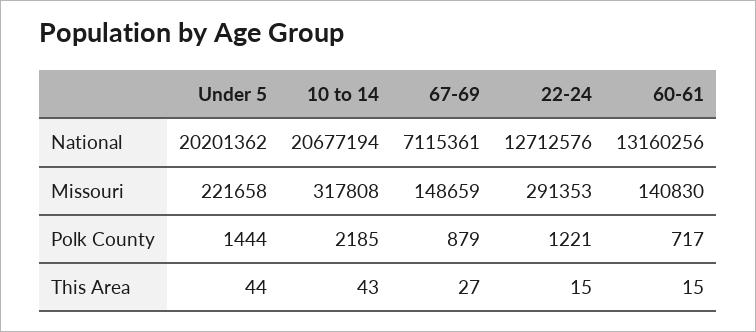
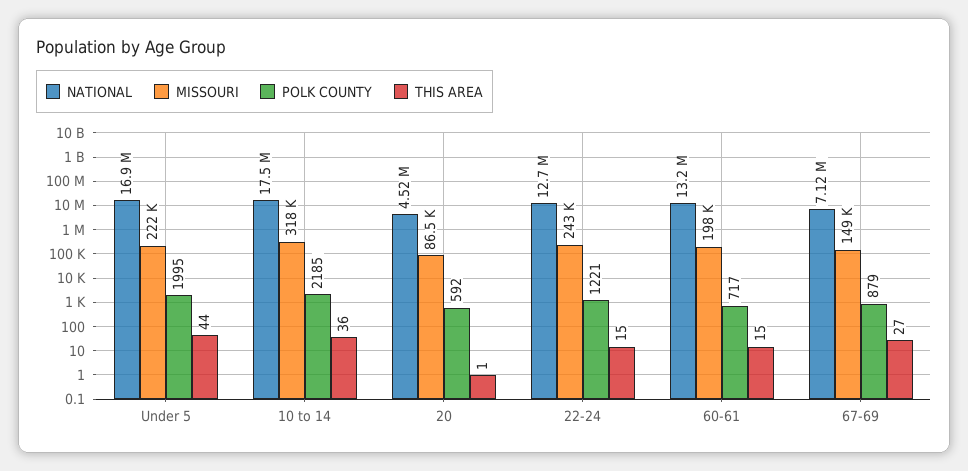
National, Under 5: 20201362 -> 16900000
National, 10 to 14: 20677194 -> 17500000
Missouri, 22-24: 291353 -> 243000
Missouri, 60-61: 140830 -> 198000
Polk County, Under 5: 1444 -> 1995
This Area, 10 to 14: 43 -> 36
National, 20: none -> 4520000
Missouri, 20: none -> 86500
Polk County, 20: none -> 592
This Area, 20: none -> 1

